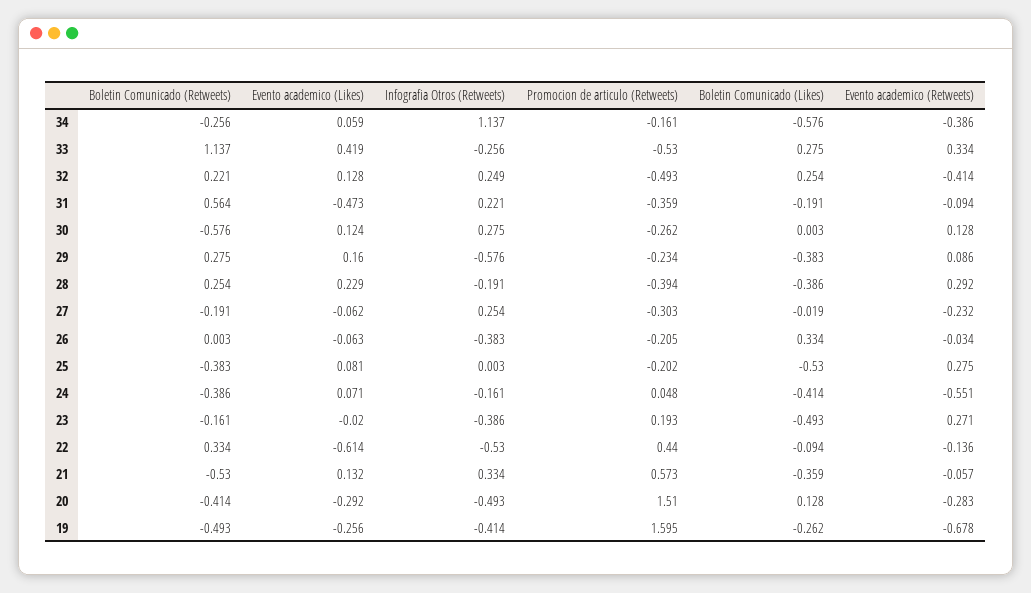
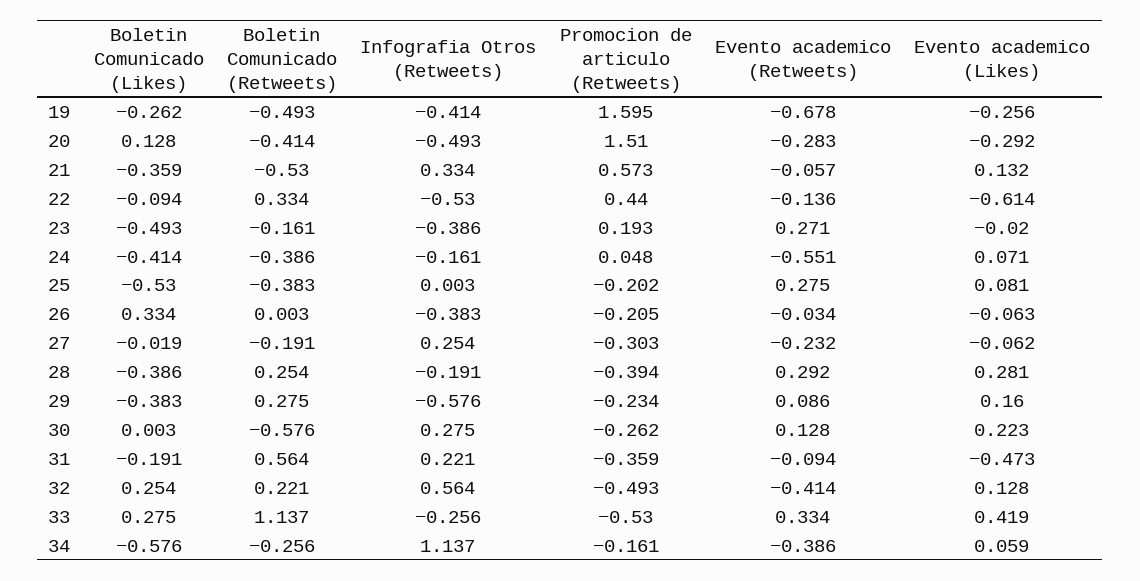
Infografia Otros (Retweets), 32: 0.249 -> 0.564
Evento academico (Likes), 30: 0.124 -> 0.223
Evento academico (Likes), 28: 0.229 -> 0.281

